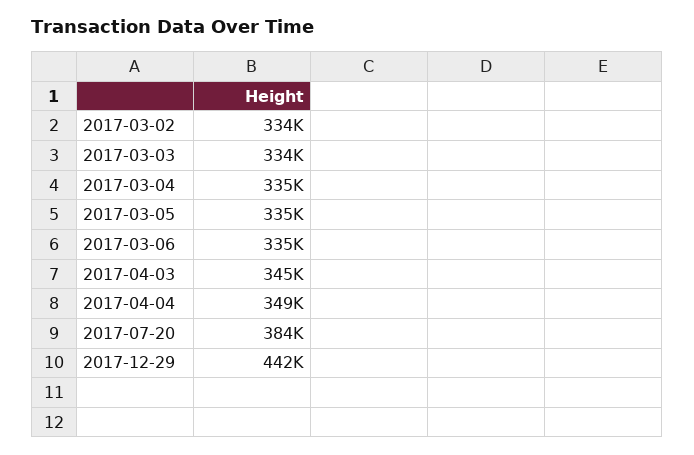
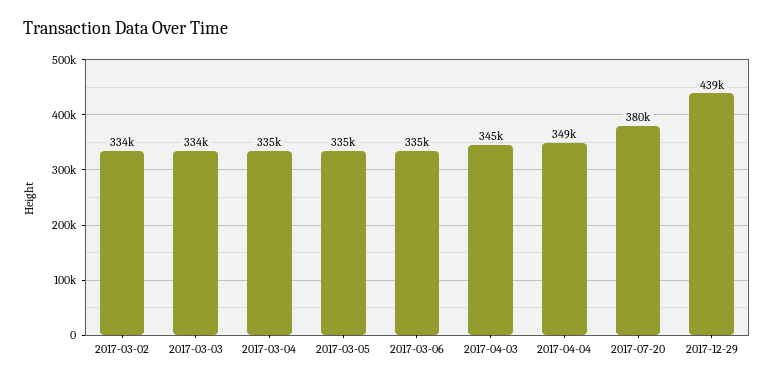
2017-07-20: 384000 -> 380000
2017-12-29: 442000 -> 439000

